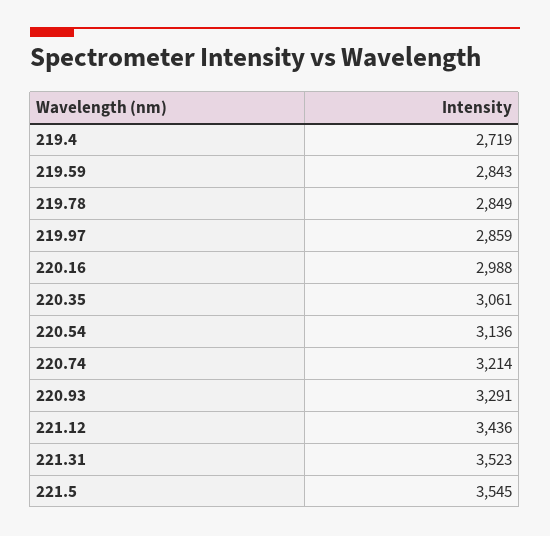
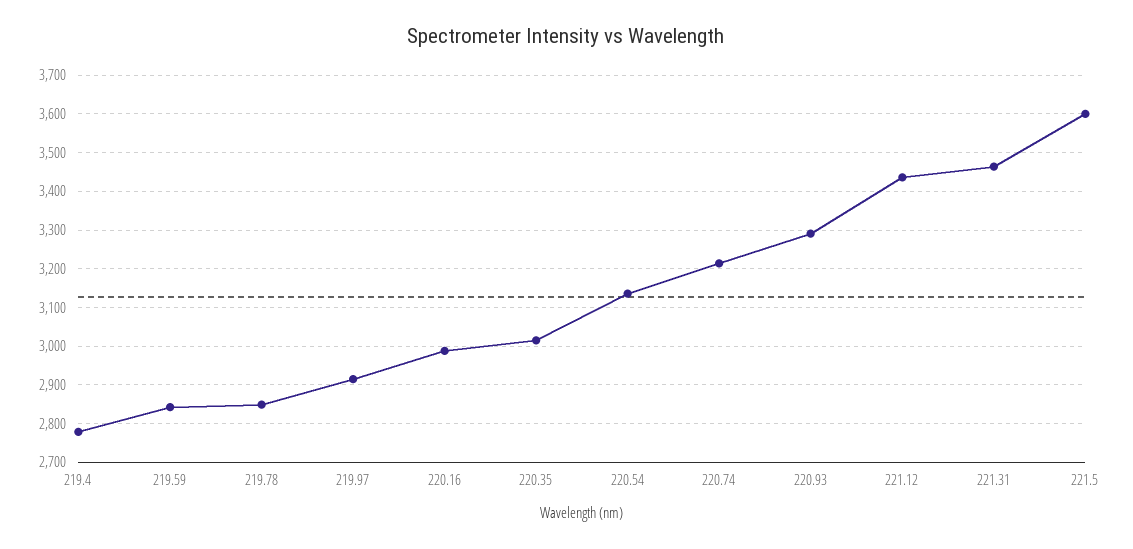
219.4: 2719 -> 2780
219.97: 2859 -> 2920
220.35: 3061 -> 3020
221.31: 3523 -> 3460
221.5: 3545 -> 3600

